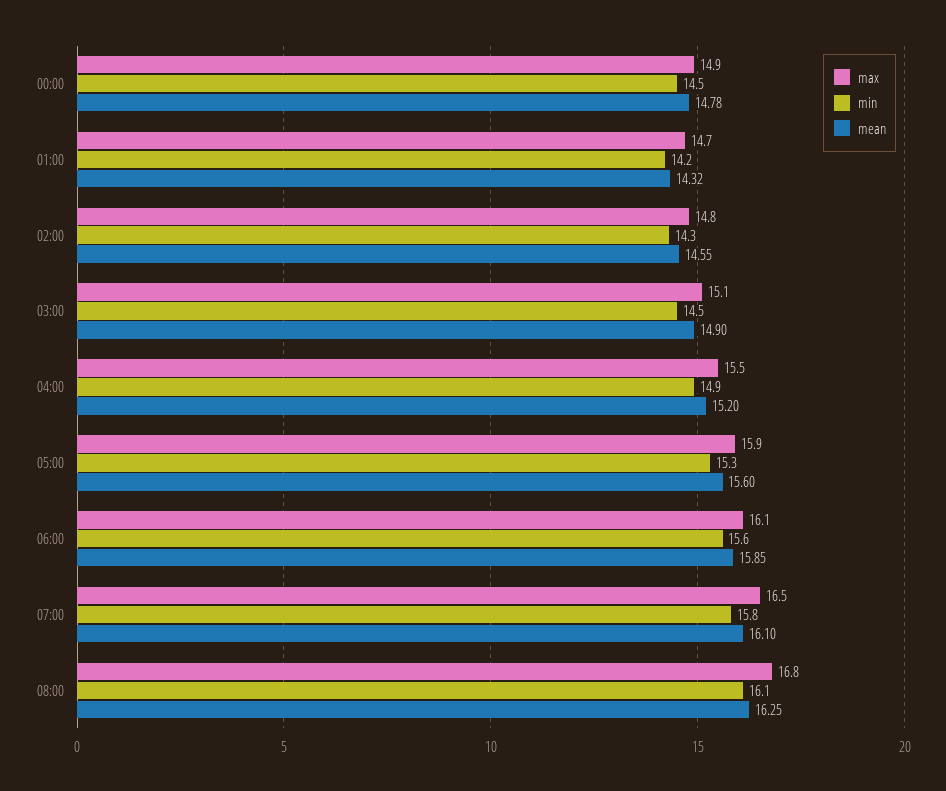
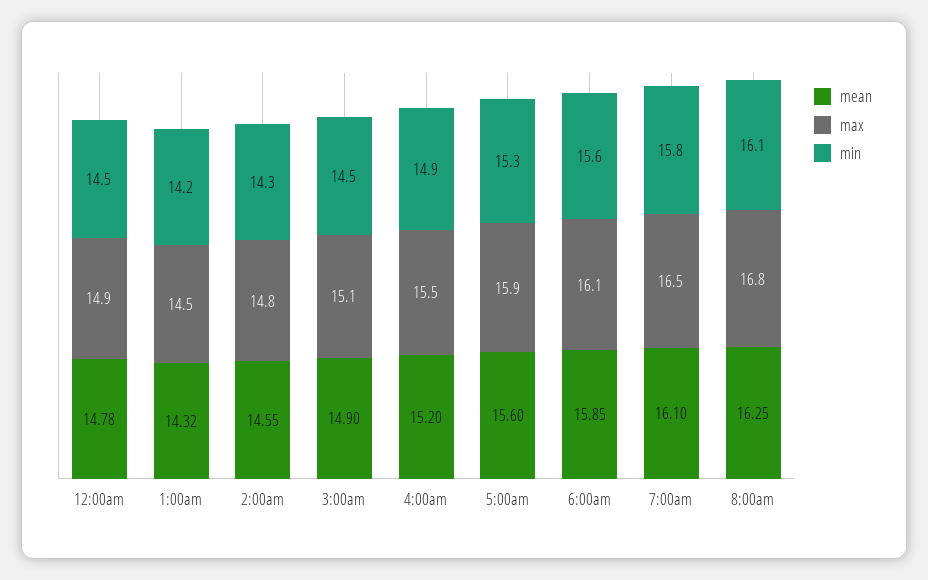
max, 01:00: 14.7 -> 14.5

